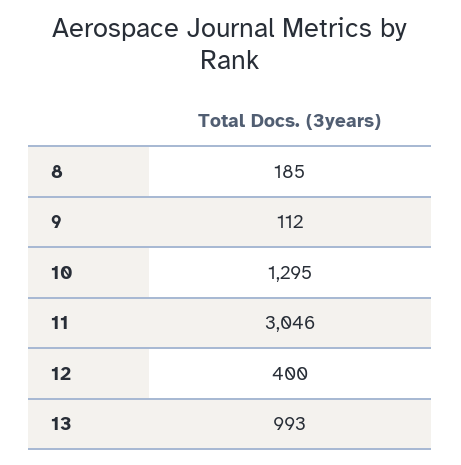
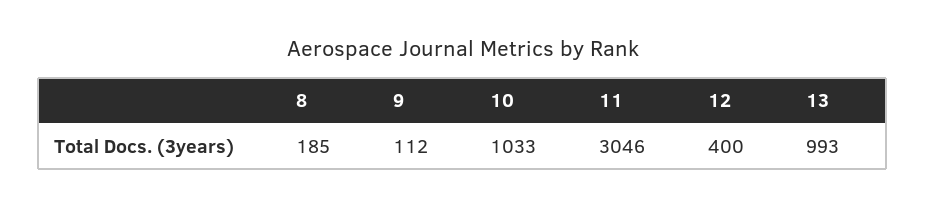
10: 1295 -> 1033

